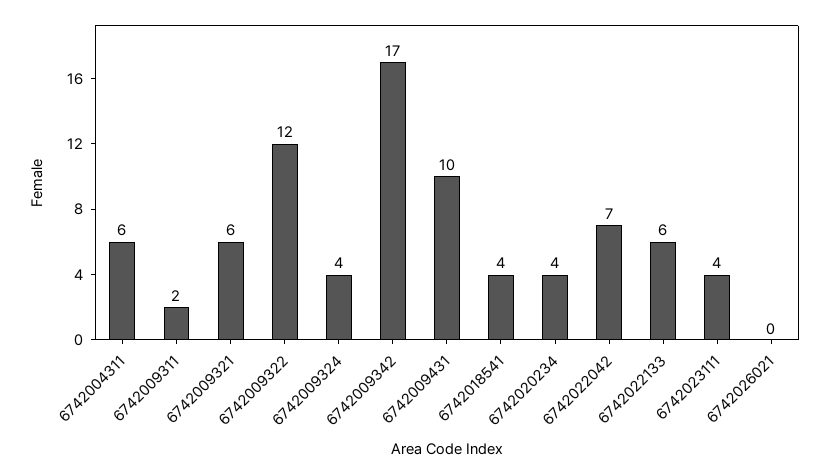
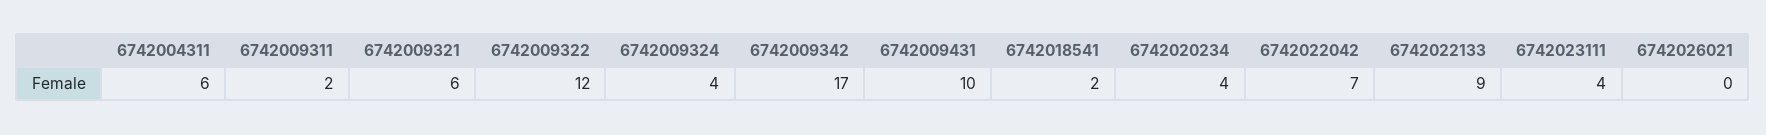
6742018541: 4 -> 2
6742022133: 6 -> 9

